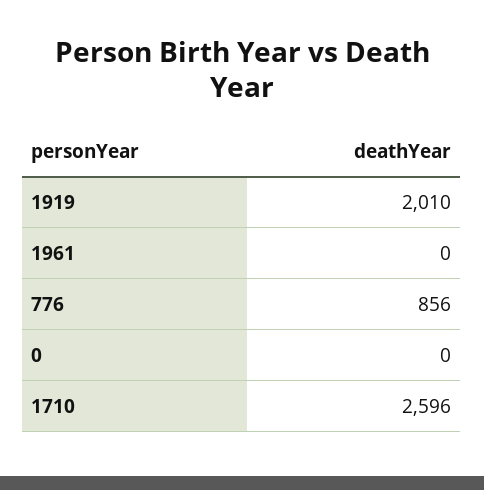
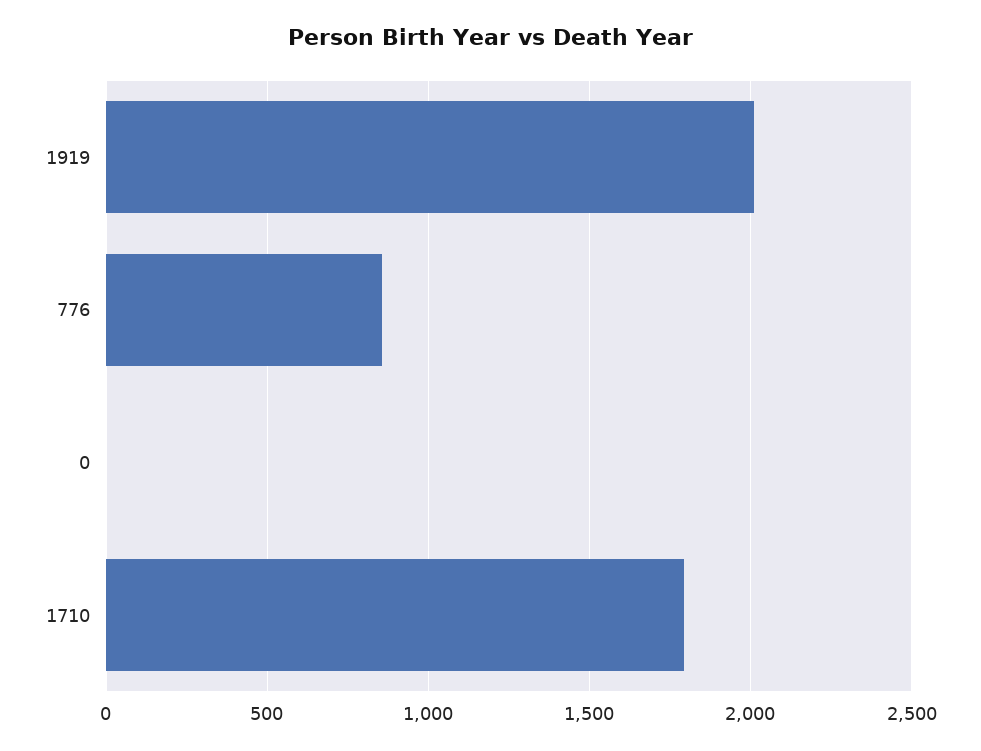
1961: 0 -> none
1710: 2596 -> 1800

